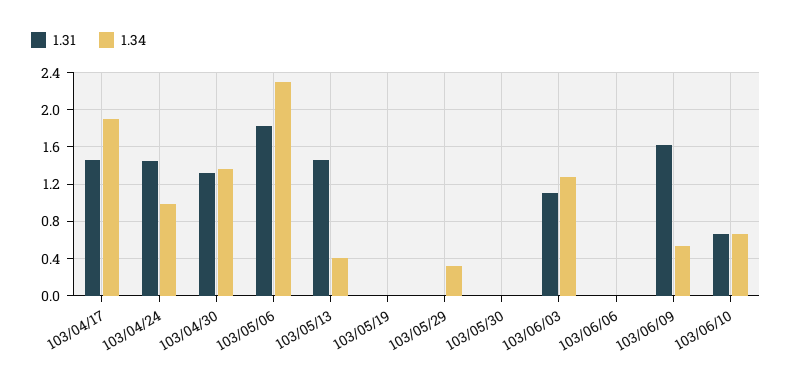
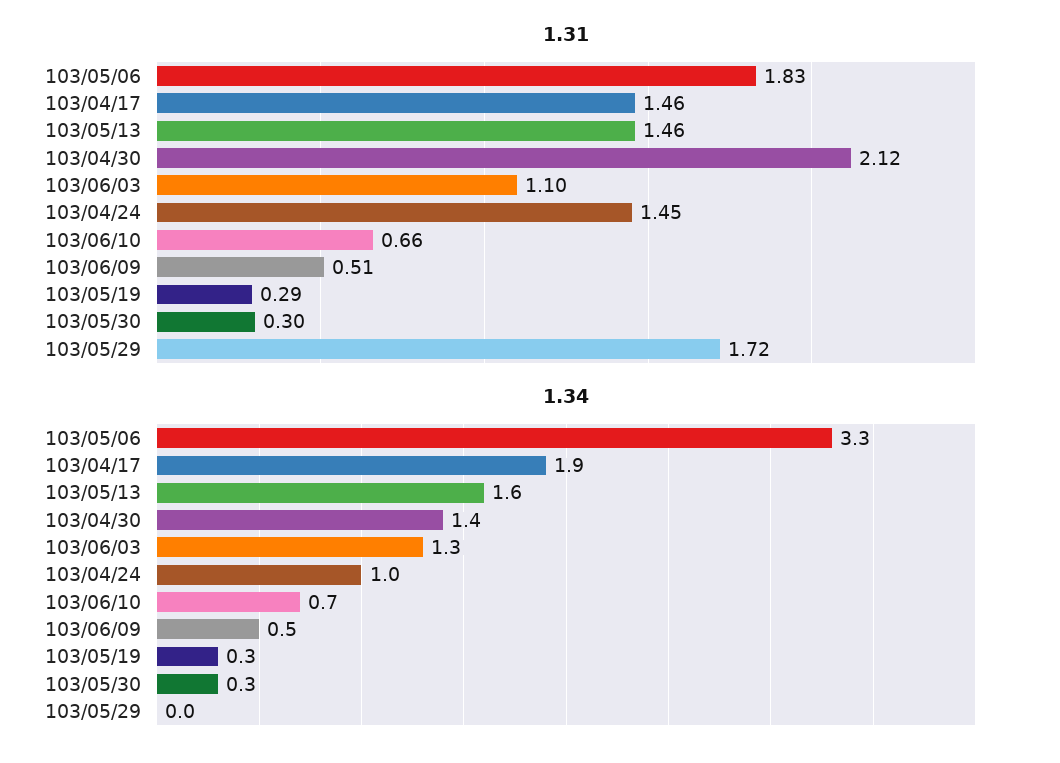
1.31, 103/04/30: 1.3 -> 2.12
1.34, 103/05/06: 2.3 -> 3.3
1.34, 103/05/13: 0.4 -> 1.6
1.31, 103/05/19: 0 -> 0.29
1.34, 103/05/19: 0 -> 0.3
1.31, 103/05/29: 0 -> 1.72
1.34, 103/05/29: 0.3 -> 0
1.31, 103/05/30: 0 -> 0.3
1.34, 103/05/30: 0 -> 0.3
1.31, 103/06/06: 0 -> none
1.34, 103/06/06: 0 -> none
1.31, 103/06/09: 1.6 -> 0.51

